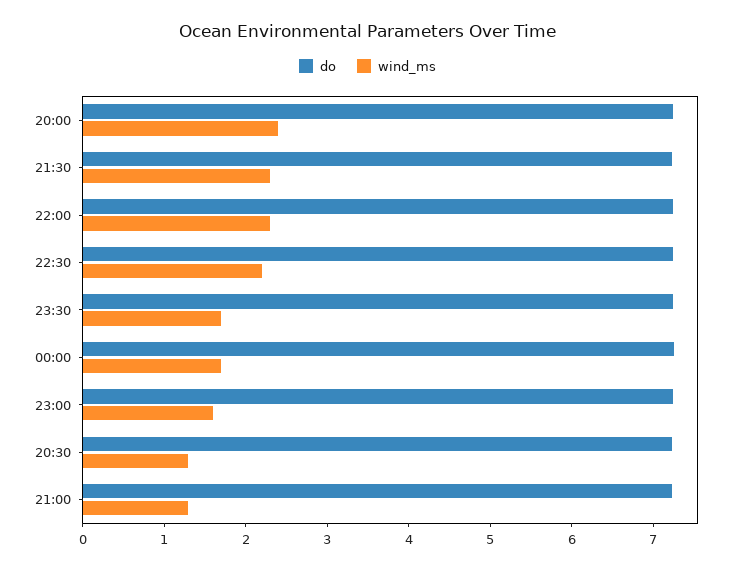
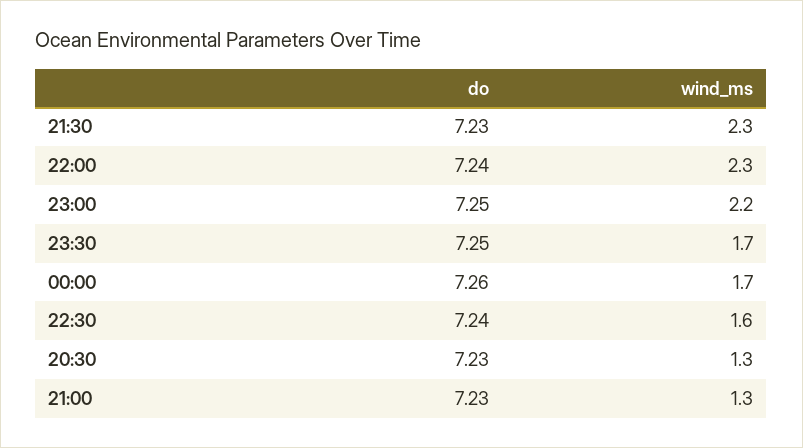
do, 20:00: 7.2 -> none
wind_ms, 20:00: 2.4 -> none
wind_ms, 22:30: 2.2 -> 1.6
wind_ms, 23:00: 1.6 -> 2.2

